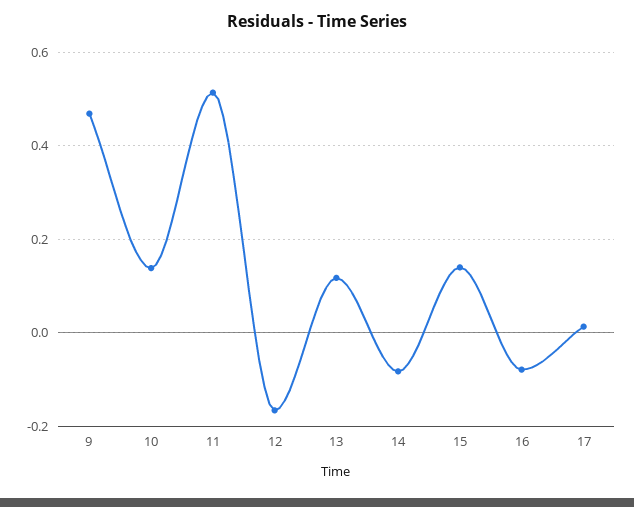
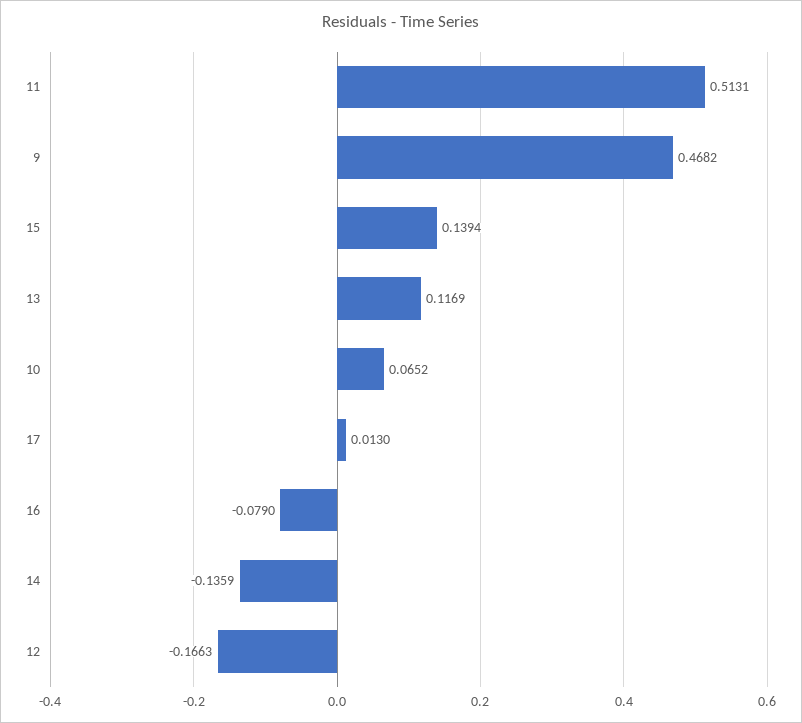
10: 0.14 -> 0.0652
14: -0.08 -> -0.1359

